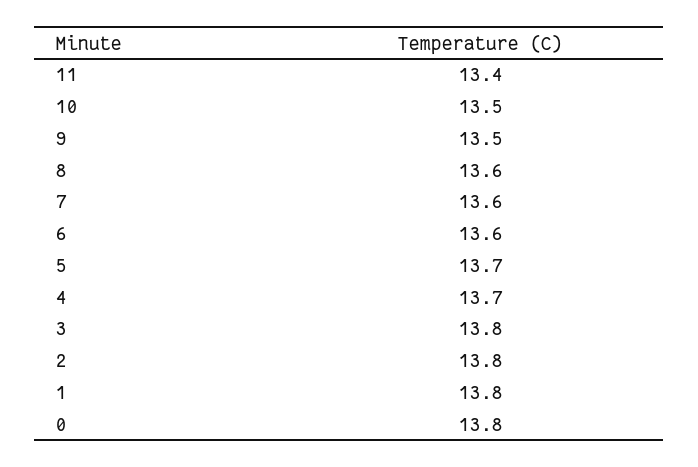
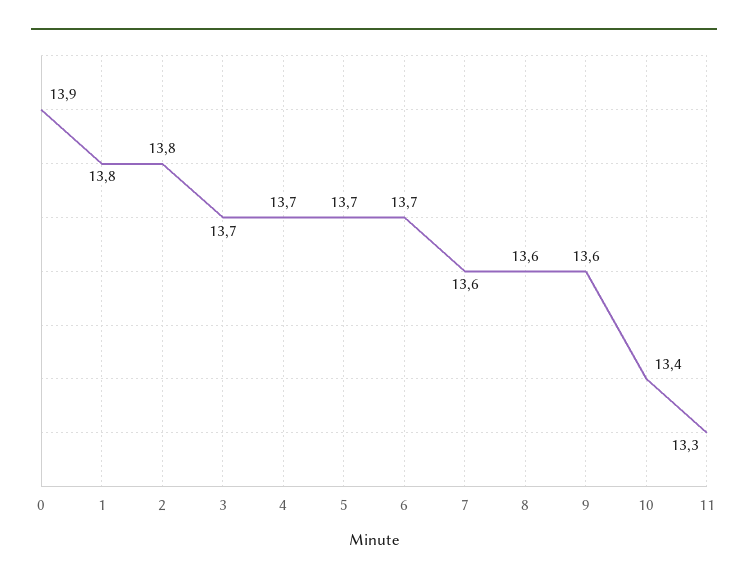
11: 13.4 -> 13.3
10: 13.5 -> 13.4
9: 13.5 -> 13.6
6: 13.6 -> 13.7
3: 13.8 -> 13.7
0: 13.8 -> 13.9

